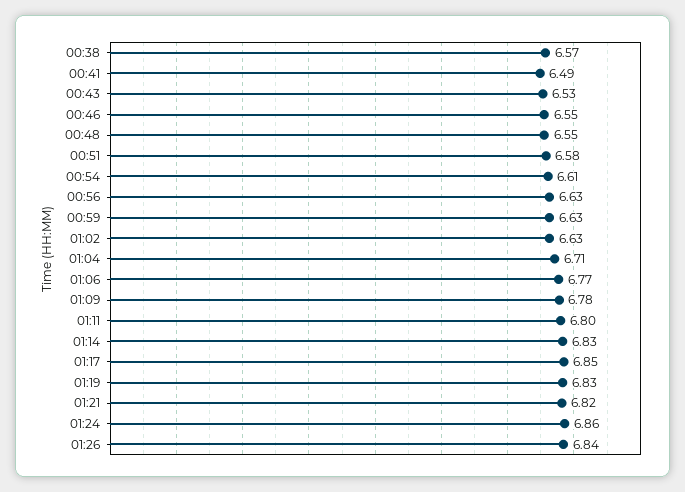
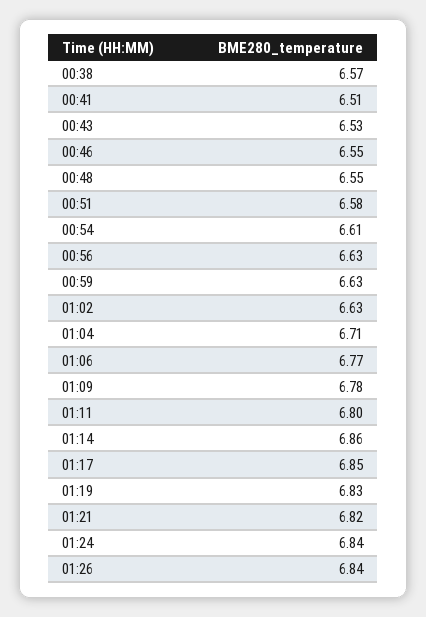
00:41: 6.49 -> 6.51
01:14: 6.83 -> 6.86
01:24: 6.86 -> 6.84

